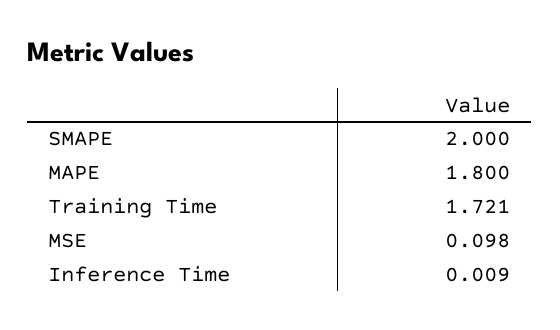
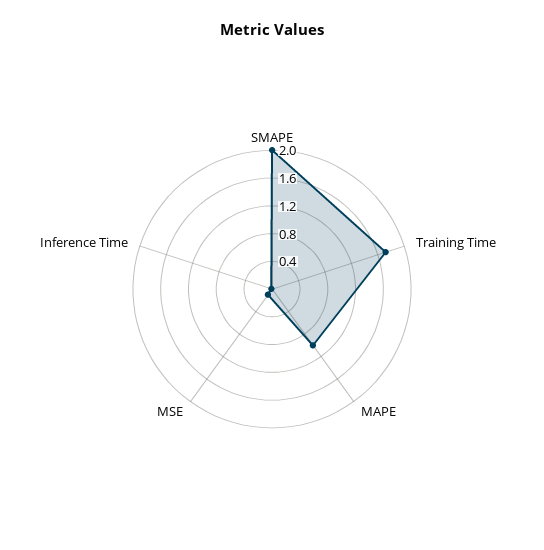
MAPE: 1.8 -> 1

